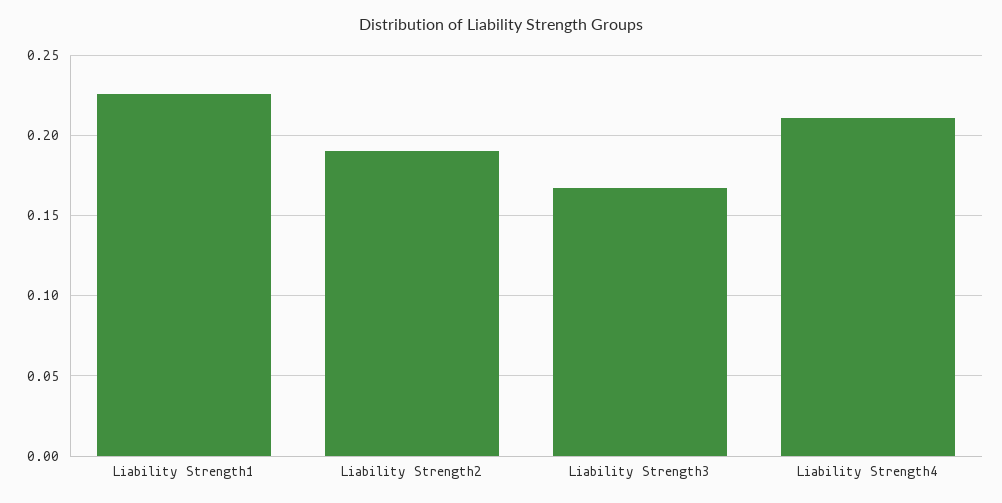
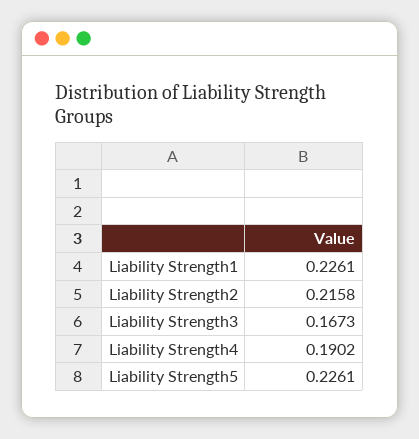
Liability Strength2: 0.19 -> 0.2158
Liability Strength4: 0.21 -> 0.1902
Liability Strength5: none -> 0.2261

